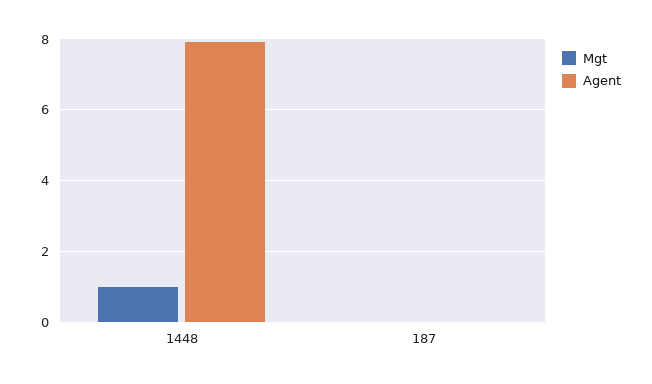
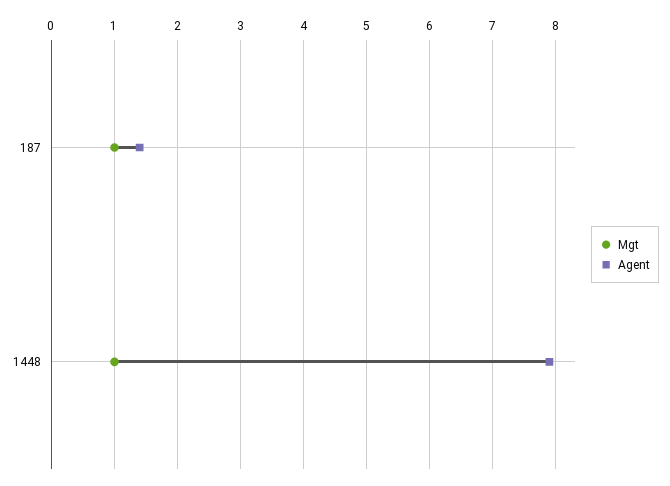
Mgt, 187: 0 -> 1
Agent, 187: 0 -> 1.4

